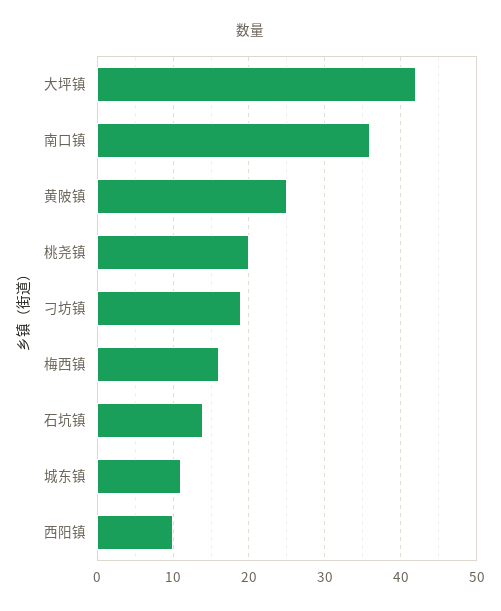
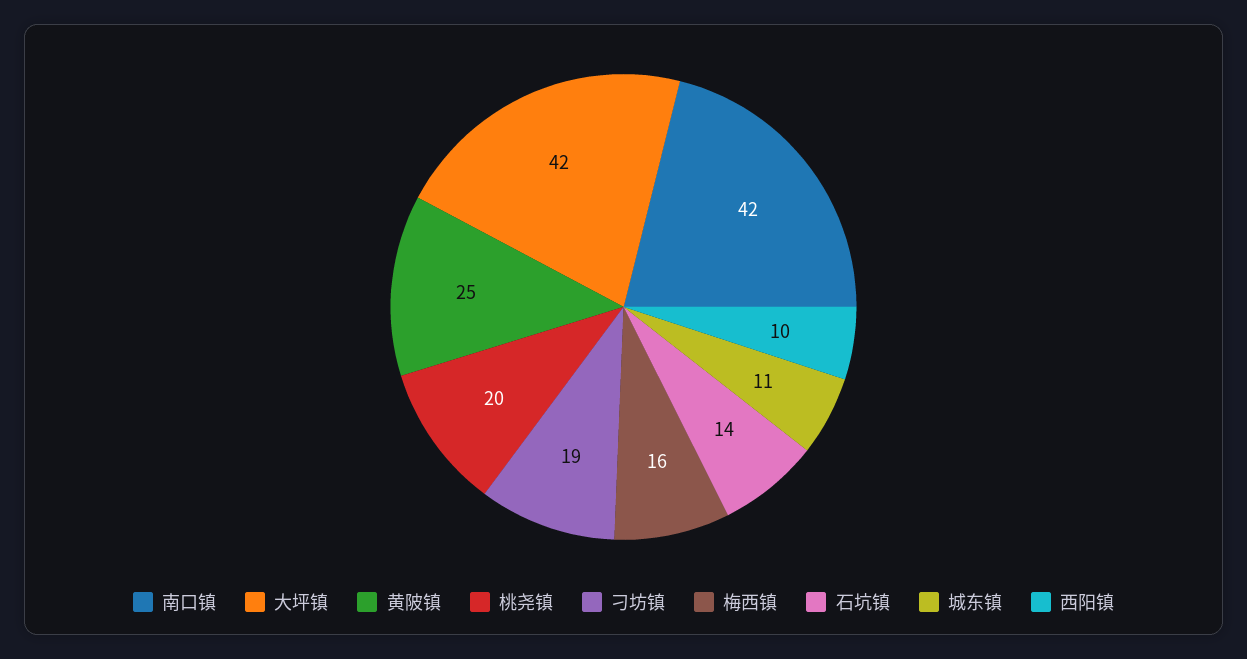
南口镇: 36 -> 42

